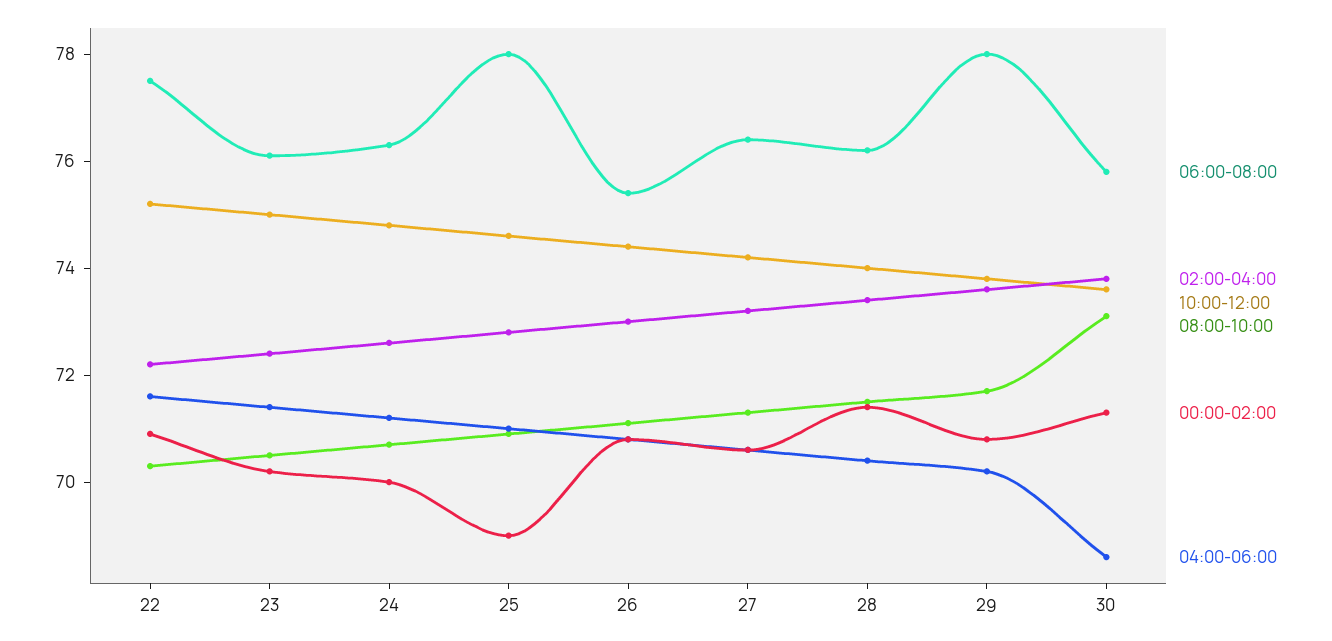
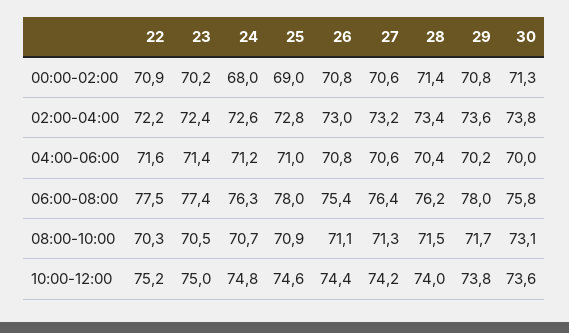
06:00-08:00, 23: 76 -> 77.4
00:00-02:00, 24: 70 -> 68
04:00-06:00, 30: 68.5 -> 70

